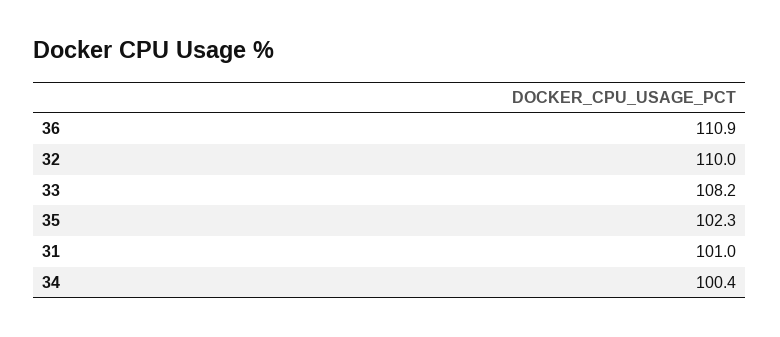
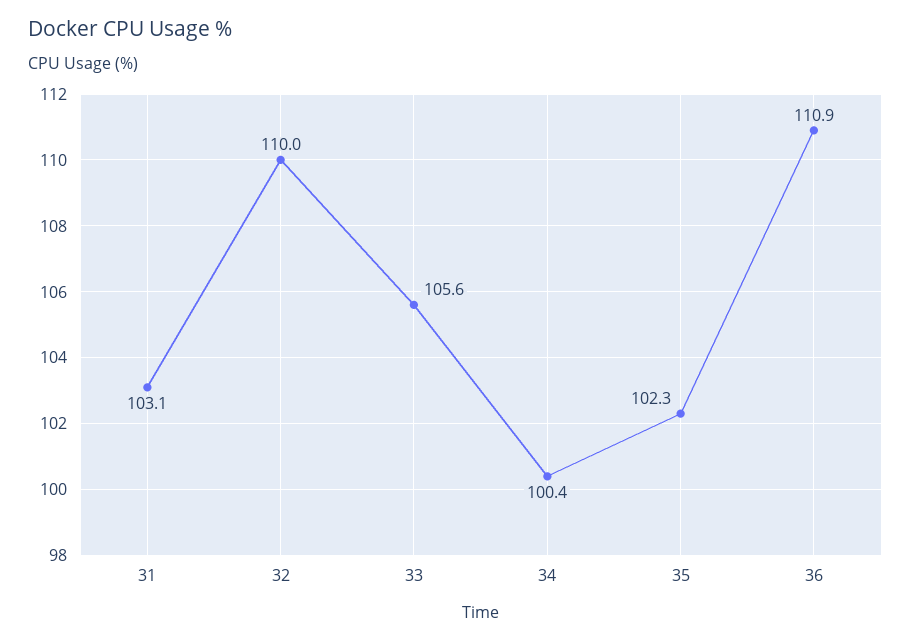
33: 108.2 -> 105.6
31: 101 -> 103.1

